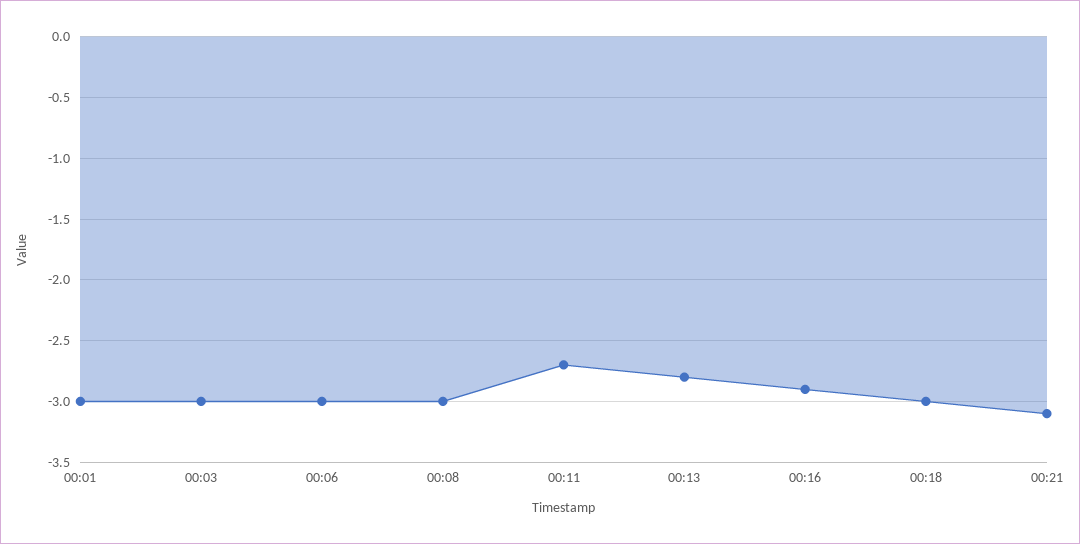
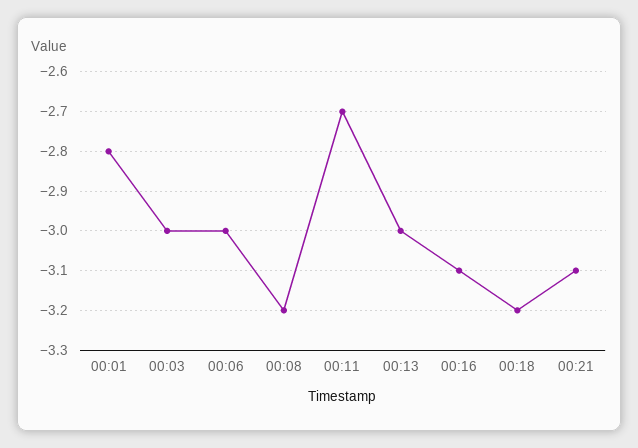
00:01: -3 -> -2.8
00:08: -3 -> -3.2
00:13: -2.8 -> -3
00:16: -2.9 -> -3.1
00:18: -3 -> -3.2

